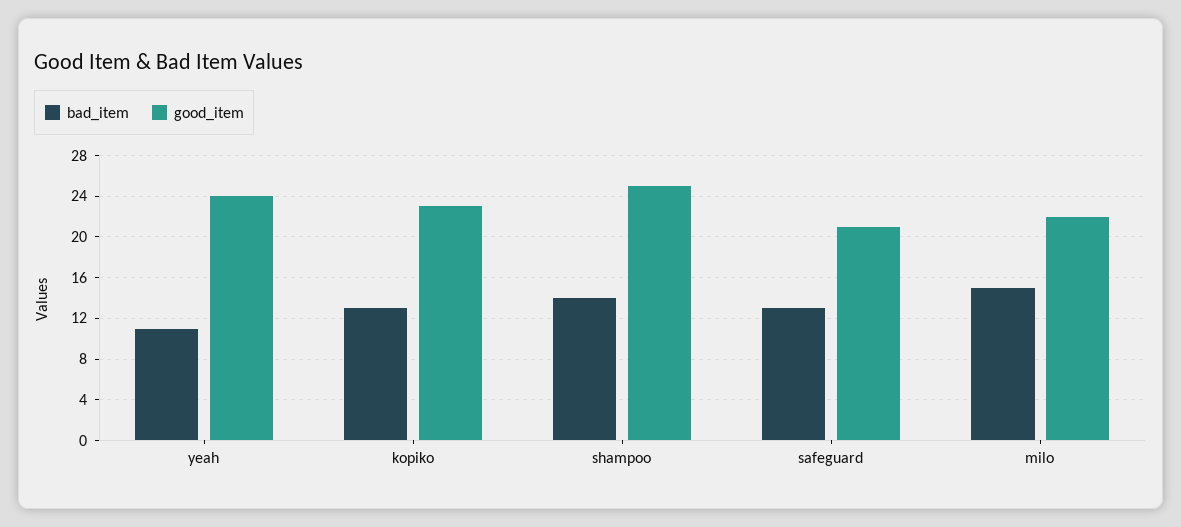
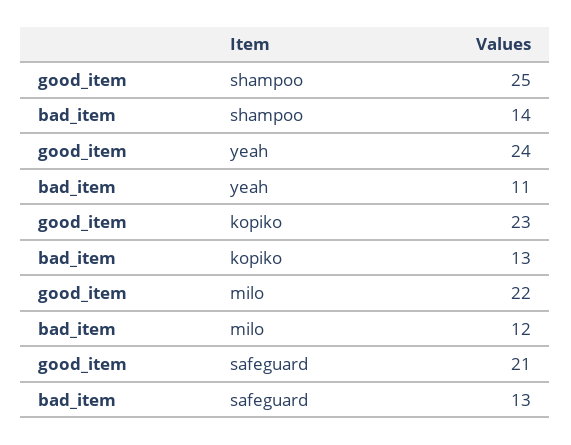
bad_item, milo: 15 -> 12

